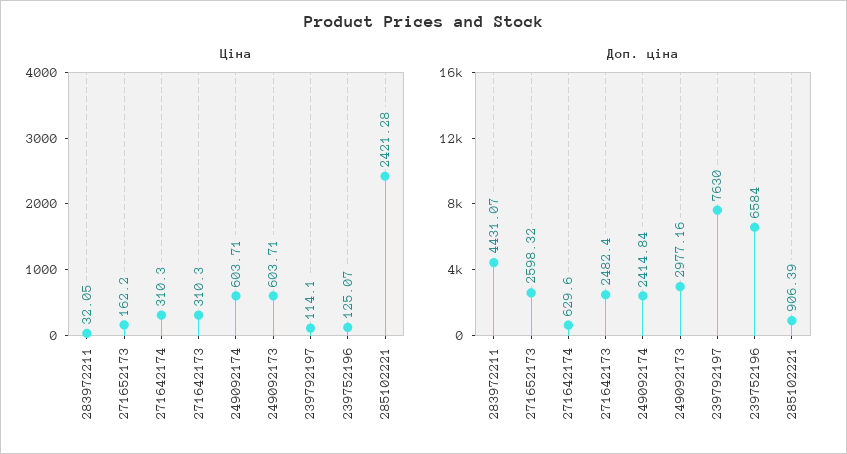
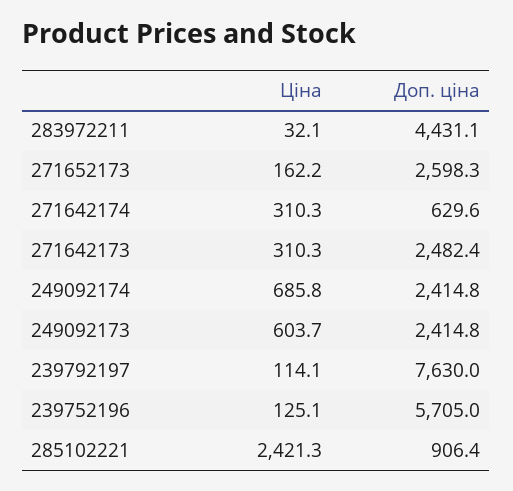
Ціна, 249092174: 603.71 -> 685.8
Доп. ціна, 249092173: 2977.16 -> 2414.8
Доп. ціна, 239752196: 6584 -> 5705

